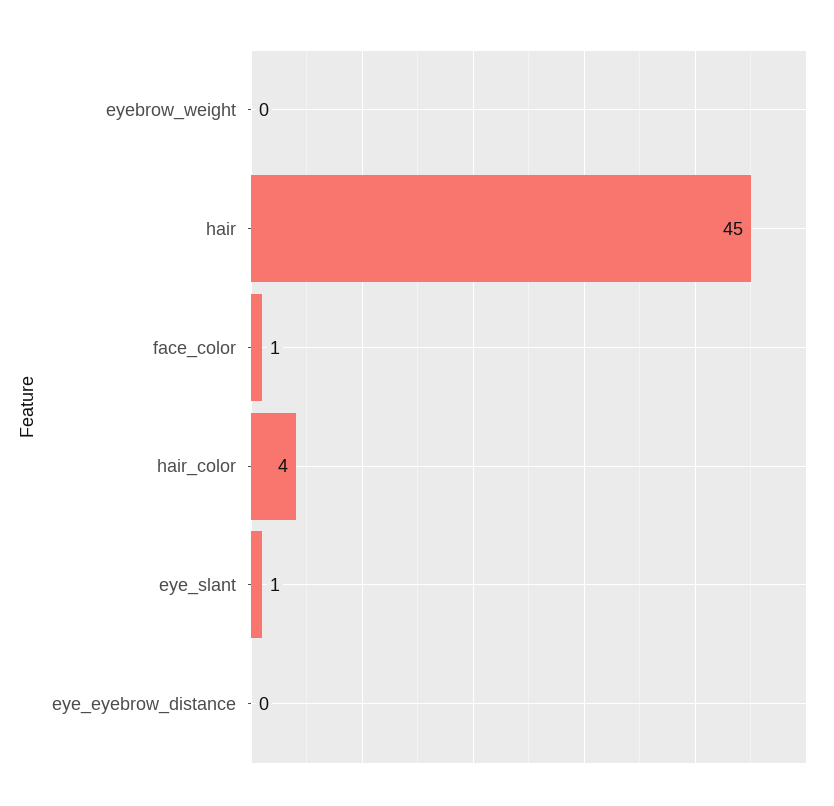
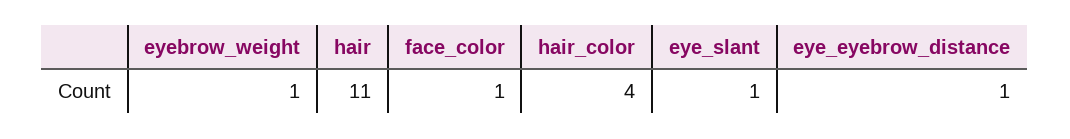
eyebrow_weight: 0 -> 1
hair: 45 -> 11
eye_eyebrow_distance: 0 -> 1

